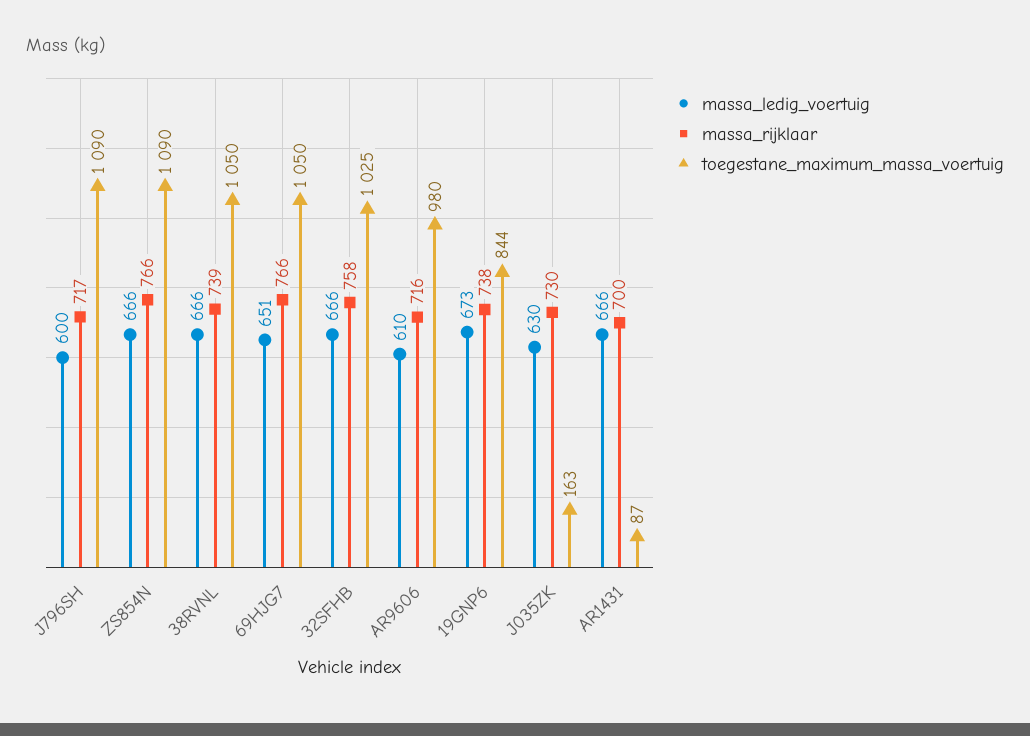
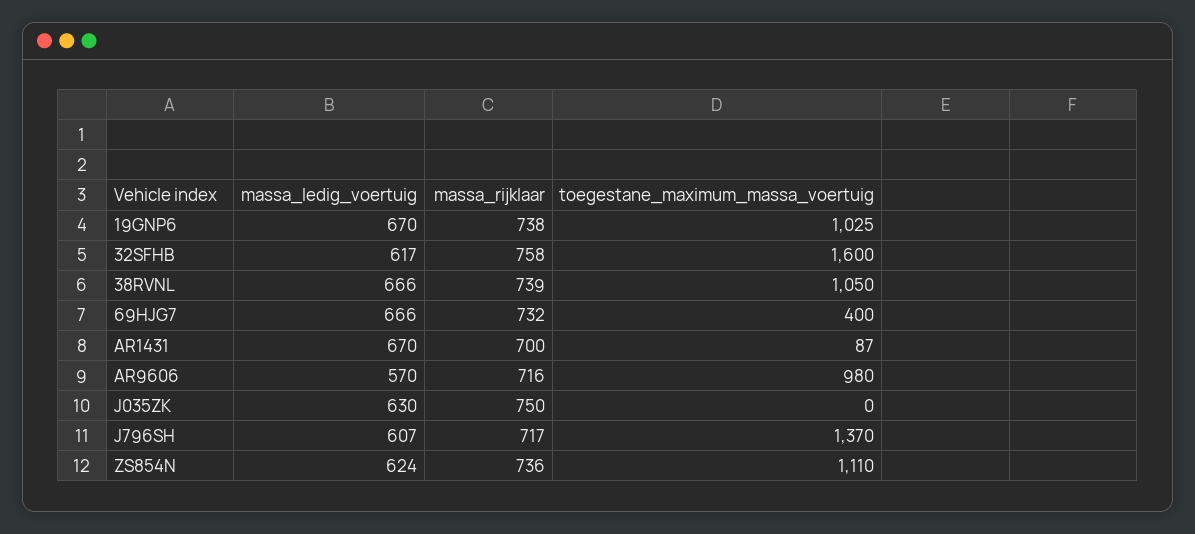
massa_ledig_voertuig, J796SH: 600 -> 607
toegestane_maximum_massa_voertuig, J796SH: 1090 -> 1370
massa_ledig_voertuig, ZS854N: 666 -> 624
massa_rijklaar, ZS854N: 766 -> 736
toegestane_maximum_massa_voertuig, ZS854N: 1090 -> 1110
massa_ledig_voertuig, 69HJG7: 651 -> 666
massa_rijklaar, 69HJG7: 766 -> 732
toegestane_maximum_massa_voertuig, 69HJG7: 1050 -> 400
massa_ledig_voertuig, 32SFHB: 666 -> 617
toegestane_maximum_massa_voertuig, 32SFHB: 1025 -> 1600
massa_ledig_voertuig, AR9606: 610 -> 570
massa_ledig_voertuig, 19GNP6: 673 -> 670
toegestane_maximum_massa_voertuig, 19GNP6: 844 -> 1025
massa_rijklaar, J035ZK: 730 -> 750
toegestane_maximum_massa_voertuig, J035ZK: 163 -> 0
massa_ledig_voertuig, AR1431: 666 -> 670

